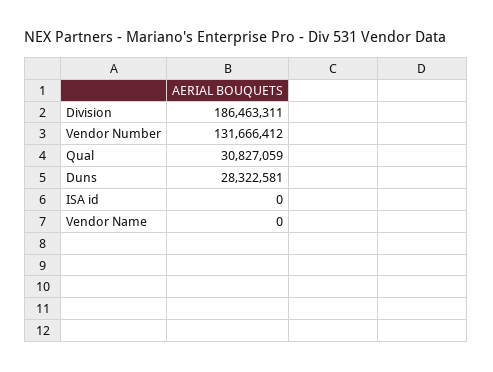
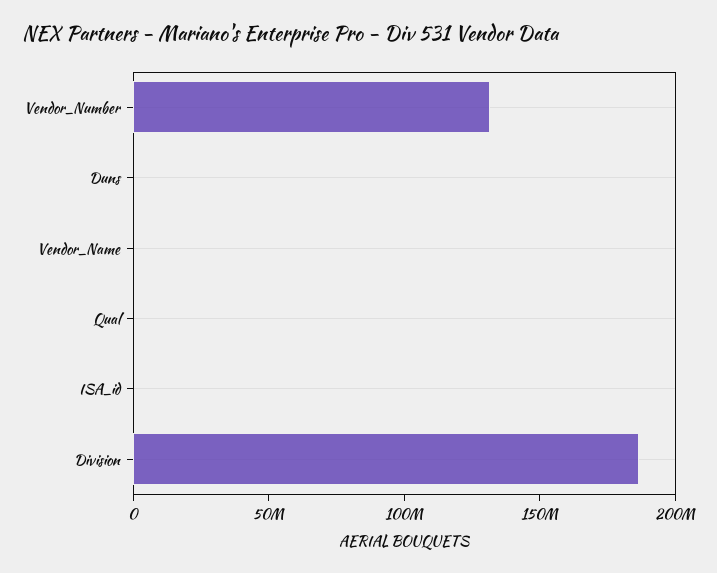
Qual: 30827059 -> 0
Duns: 28322581 -> 0

